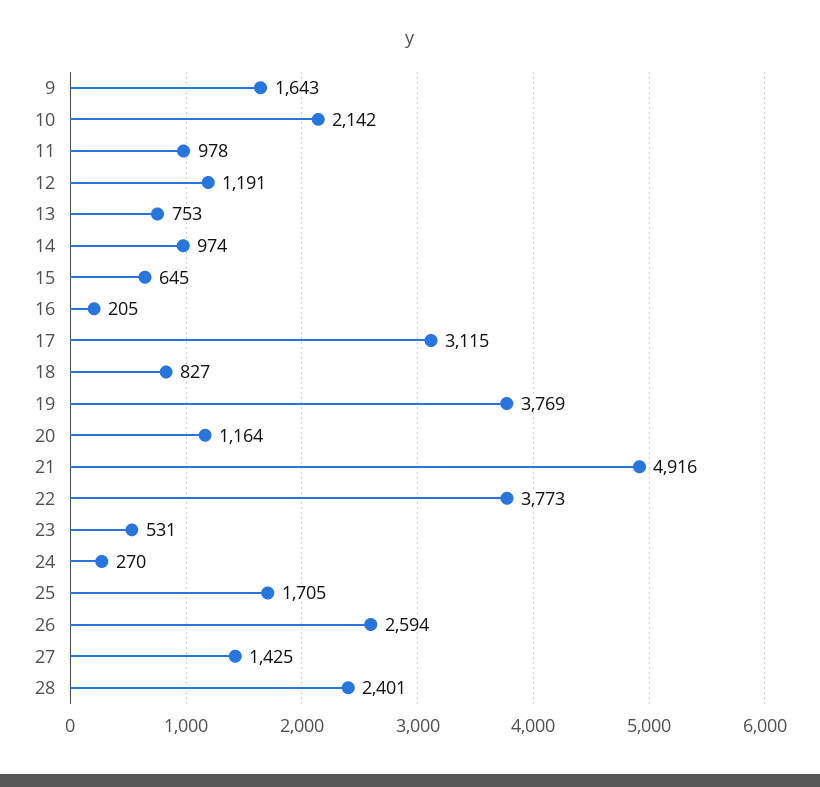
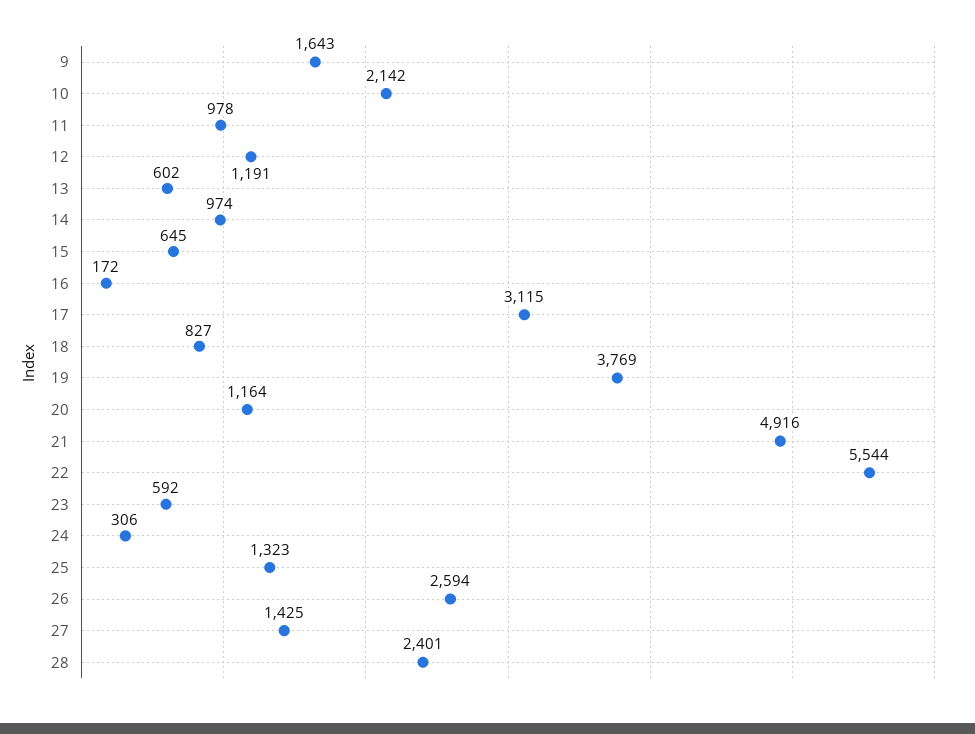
13: 753 -> 602
16: 205 -> 172
22: 3773 -> 5544
23: 531 -> 592
24: 270 -> 306
25: 1705 -> 1323

